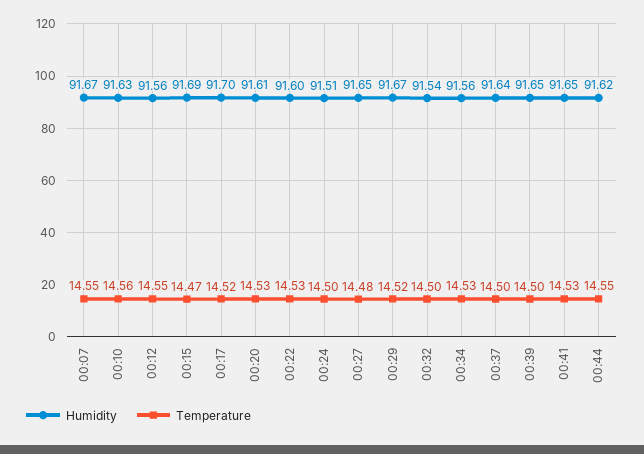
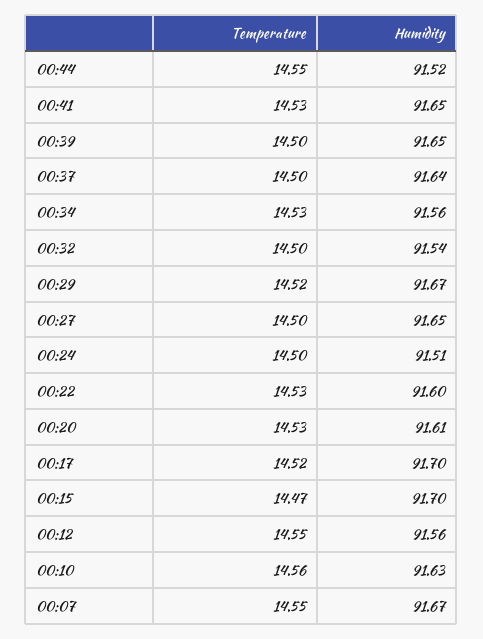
Humidity, 00:15: 91.69 -> 91.7
Temperature, 00:27: 14.48 -> 14.5
Humidity, 00:44: 91.62 -> 91.52

